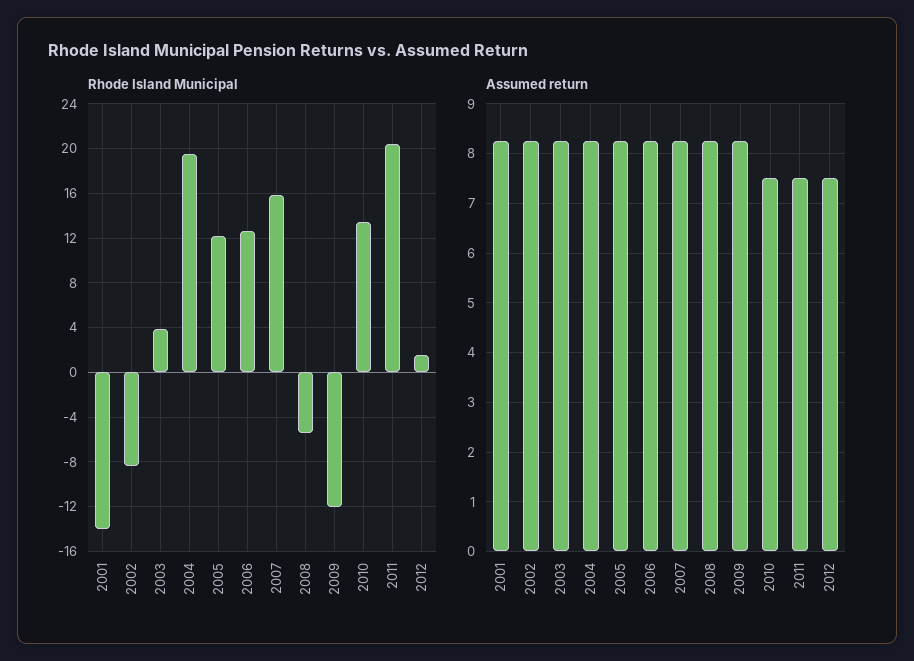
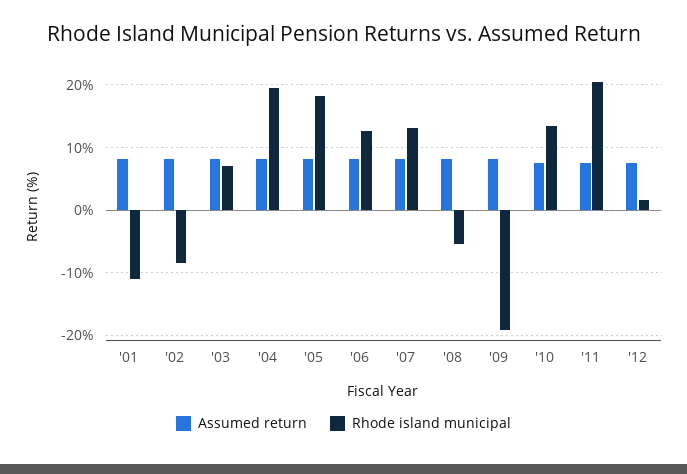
Rhode Island Municipal, 2001: -14 -> -11
Rhode Island Municipal, 2003: 4 -> 7
Rhode Island Municipal, 2005: 12 -> 18
Rhode Island Municipal, 2007: 16 -> 13
Rhode Island Municipal, 2009: -12 -> -19

